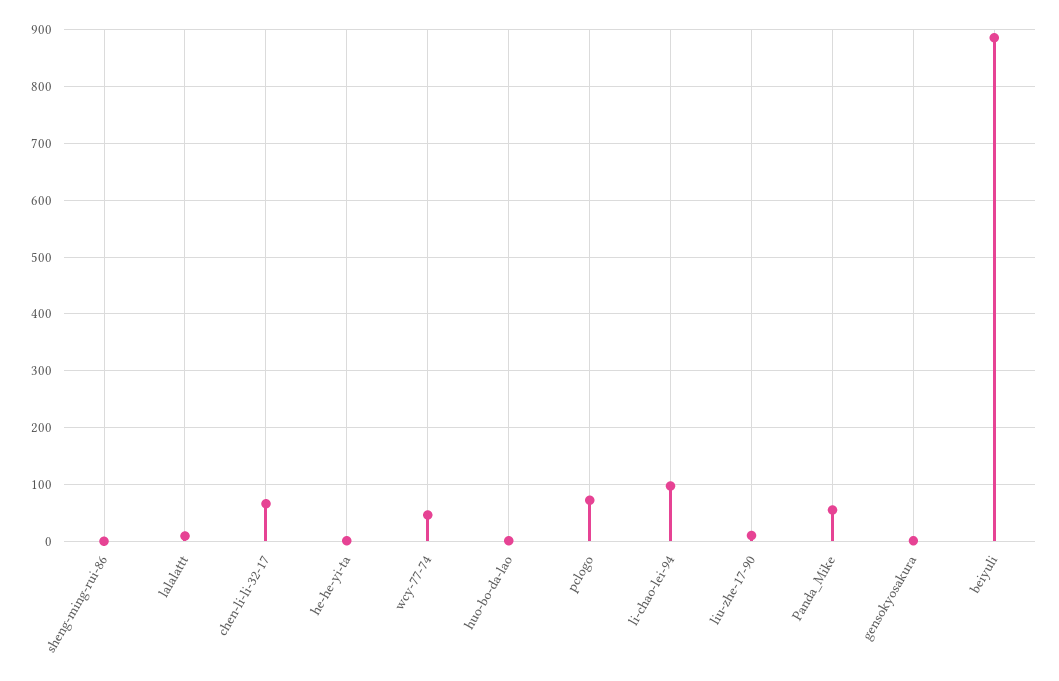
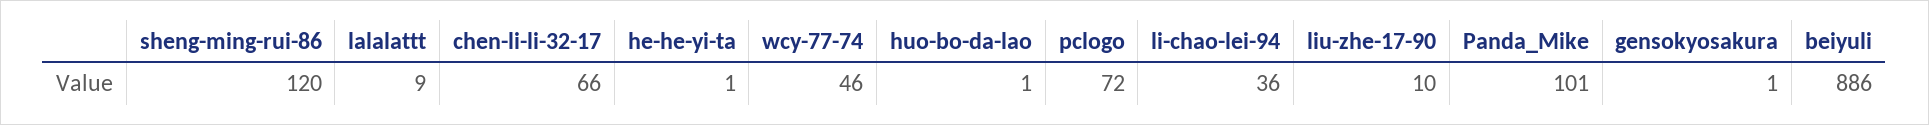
sheng-ming-rui-86: 0 -> 120
li-chao-lei-94: 100 -> 36
Panda_Mike: 60 -> 101

